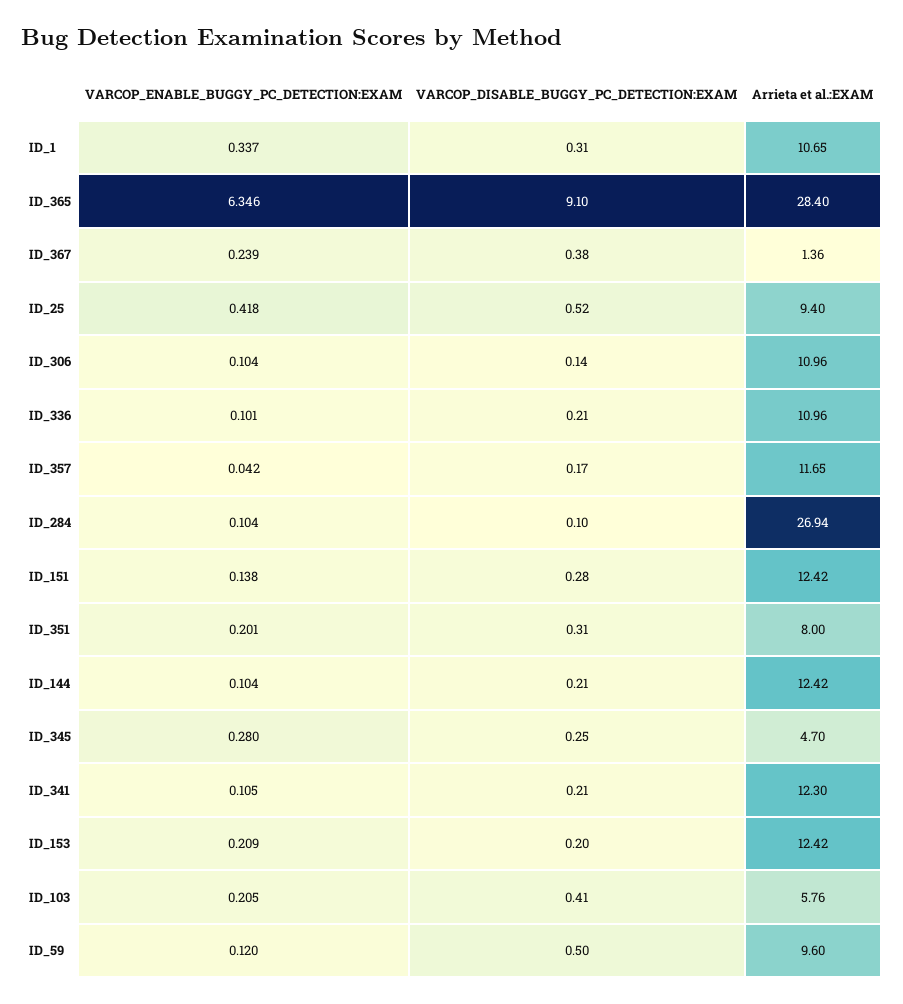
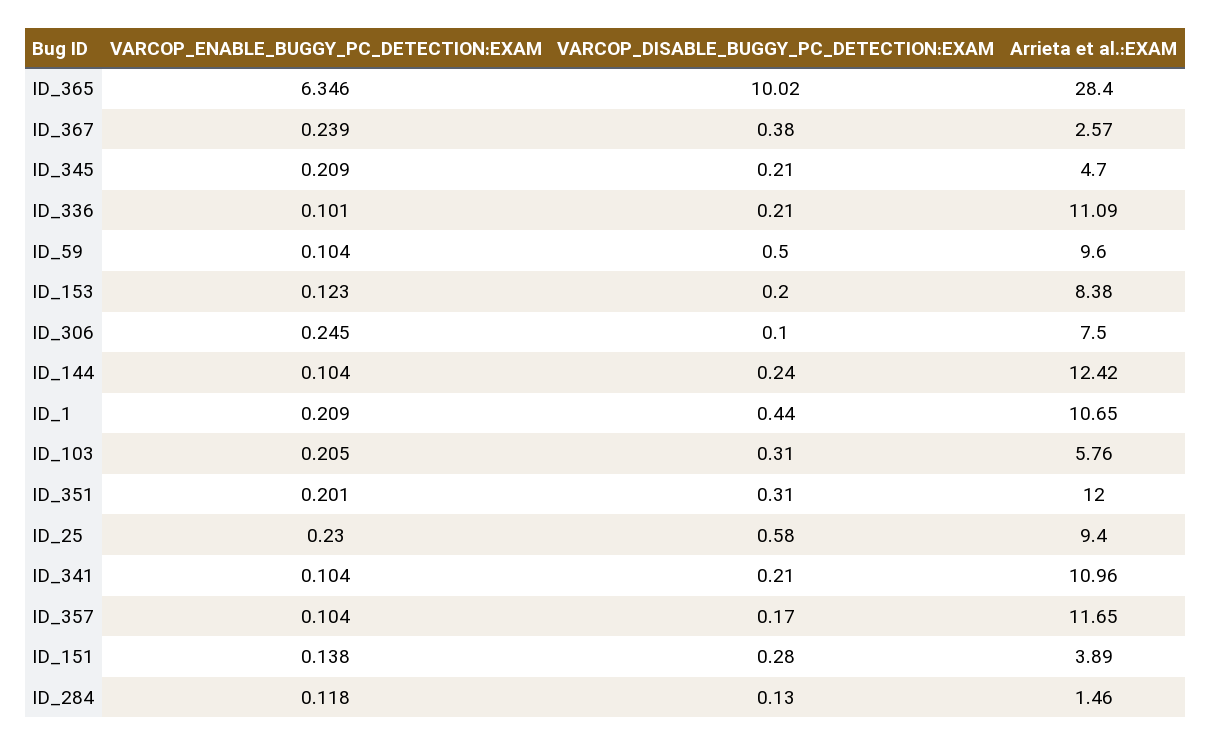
VARCOP_ENABLE_BUGGY_PC_DETECTION:EXAM, ID_1: 0.337 -> 0.209
VARCOP_DISABLE_BUGGY_PC_DETECTION:EXAM, ID_1: 0.31 -> 0.44
VARCOP_DISABLE_BUGGY_PC_DETECTION:EXAM, ID_365: 9.1 -> 10.02
Arrieta et al.:EXAM, ID_367: 1.36 -> 2.57
VARCOP_ENABLE_BUGGY_PC_DETECTION:EXAM, ID_25: 0.418 -> 0.23
VARCOP_DISABLE_BUGGY_PC_DETECTION:EXAM, ID_25: 0.52 -> 0.58
VARCOP_ENABLE_BUGGY_PC_DETECTION:EXAM, ID_306: 0.104 -> 0.245
VARCOP_DISABLE_BUGGY_PC_DETECTION:EXAM, ID_306: 0.14 -> 0.1
Arrieta et al.:EXAM, ID_306: 10.96 -> 7.5
Arrieta et al.:EXAM, ID_336: 10.96 -> 11.09
VARCOP_ENABLE_BUGGY_PC_DETECTION:EXAM, ID_357: 0.042 -> 0.104
VARCOP_ENABLE_BUGGY_PC_DETECTION:EXAM, ID_284: 0.104 -> 0.118
VARCOP_DISABLE_BUGGY_PC_DETECTION:EXAM, ID_284: 0.1 -> 0.13
Arrieta et al.:EXAM, ID_284: 26.94 -> 1.46
Arrieta et al.:EXAM, ID_151: 12.42 -> 3.89
Arrieta et al.:EXAM, ID_351: 8 -> 12
VARCOP_DISABLE_BUGGY_PC_DETECTION:EXAM, ID_144: 0.21 -> 0.24
VARCOP_ENABLE_BUGGY_PC_DETECTION:EXAM, ID_345: 0.28 -> 0.209
VARCOP_DISABLE_BUGGY_PC_DETECTION:EXAM, ID_345: 0.25 -> 0.21
VARCOP_ENABLE_BUGGY_PC_DETECTION:EXAM, ID_341: 0.105 -> 0.104
Arrieta et al.:EXAM, ID_341: 12.3 -> 10.96
VARCOP_ENABLE_BUGGY_PC_DETECTION:EXAM, ID_153: 0.209 -> 0.123
Arrieta et al.:EXAM, ID_153: 12.42 -> 8.38
VARCOP_DISABLE_BUGGY_PC_DETECTION:EXAM, ID_103: 0.41 -> 0.31
VARCOP_ENABLE_BUGGY_PC_DETECTION:EXAM, ID_59: 0.12 -> 0.104

